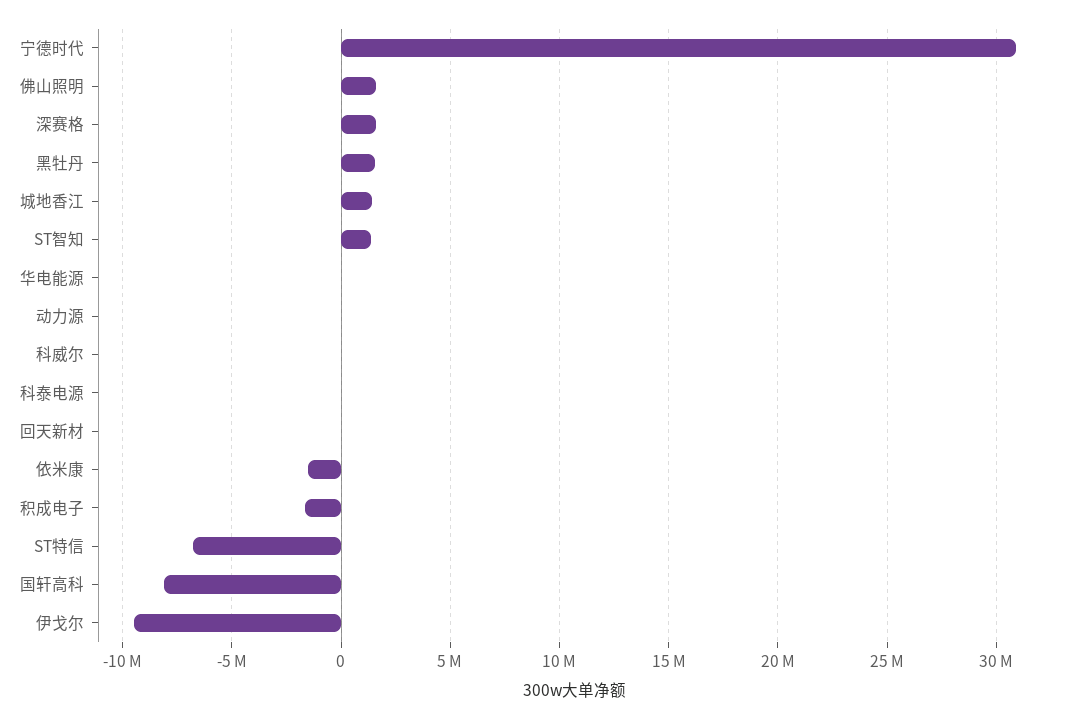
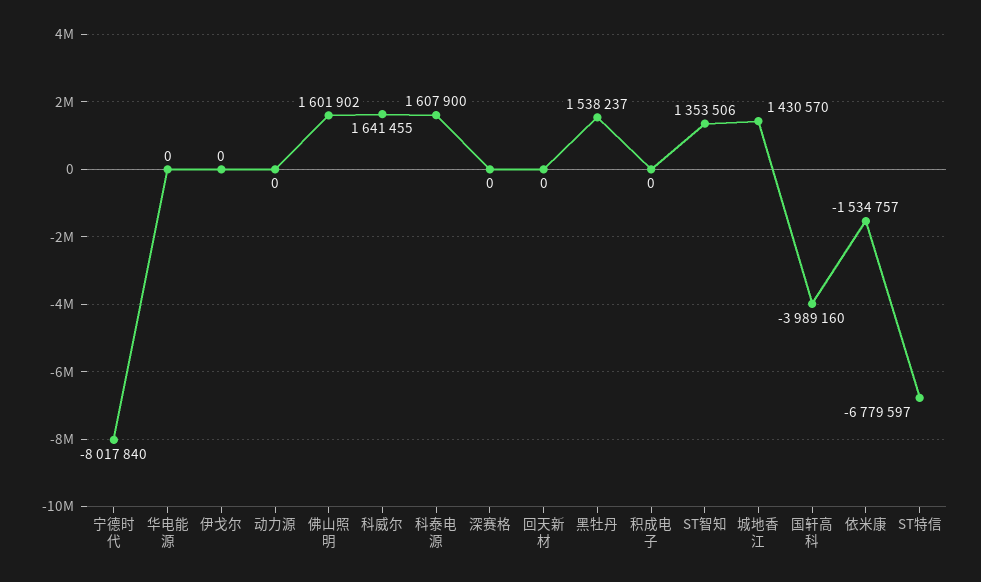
宁德时代: 31000000 -> -8017840
深赛格: 1500000 -> 0
科威尔: 0 -> 1641455
科泰电源: 0 -> 1607900
积成电子: -1500000 -> 0
国轩高科: -8000000 -> -3989160
伊戈尔: -9500000 -> 0

